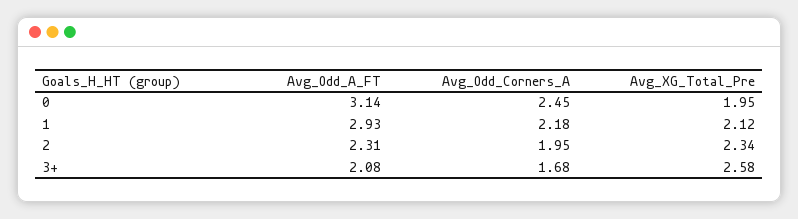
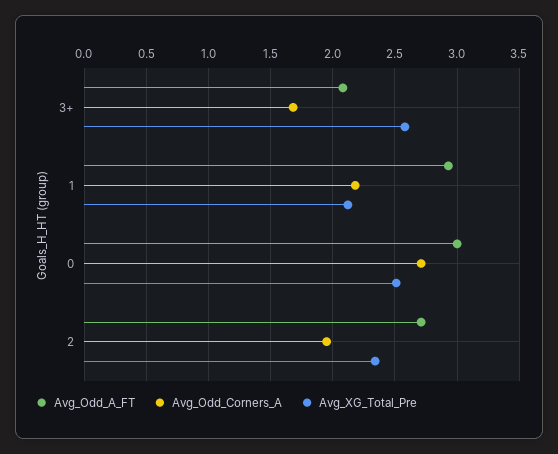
Avg_Odd_A_FT, 0: 3.14 -> 3
Avg_Odd_Corners_A, 0: 2.45 -> 2.7
Avg_XG_Total_Pre, 0: 1.95 -> 2.5
Avg_Odd_A_FT, 2: 2.31 -> 2.7

